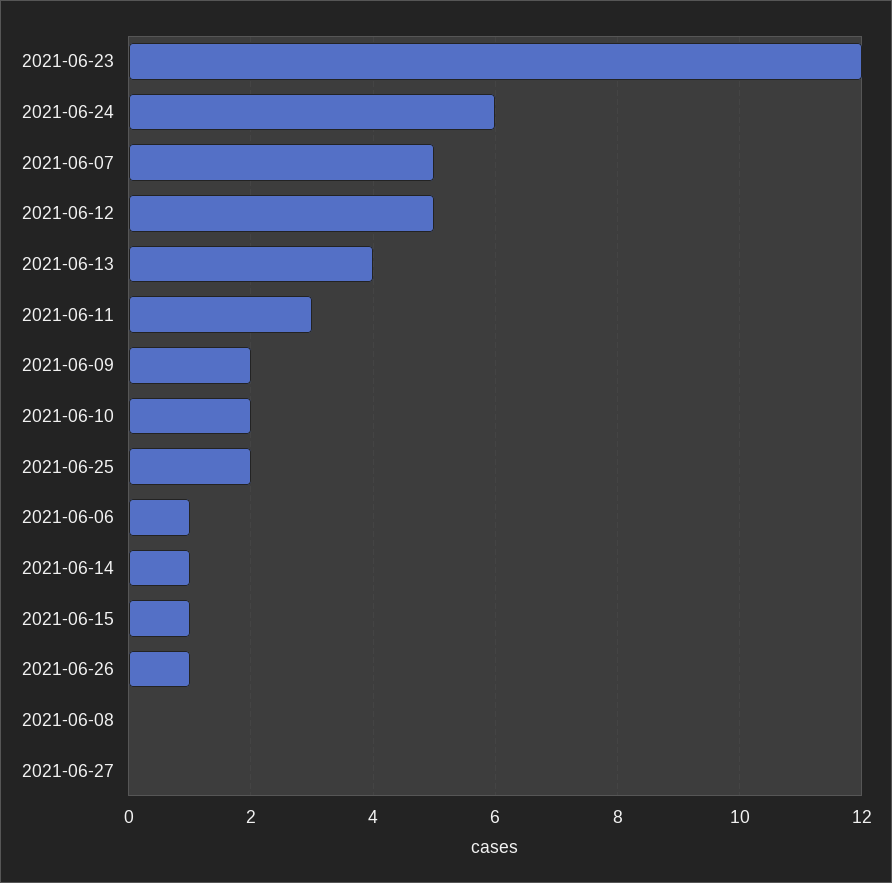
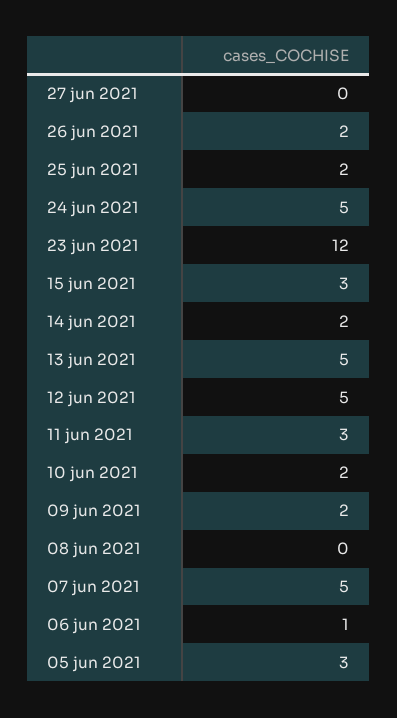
2021-06-24: 6 -> 5
2021-06-13: 4 -> 5
2021-06-14: 1 -> 2
2021-06-15: 1 -> 3
2021-06-26: 1 -> 2
05 jun 2021: none -> 3

